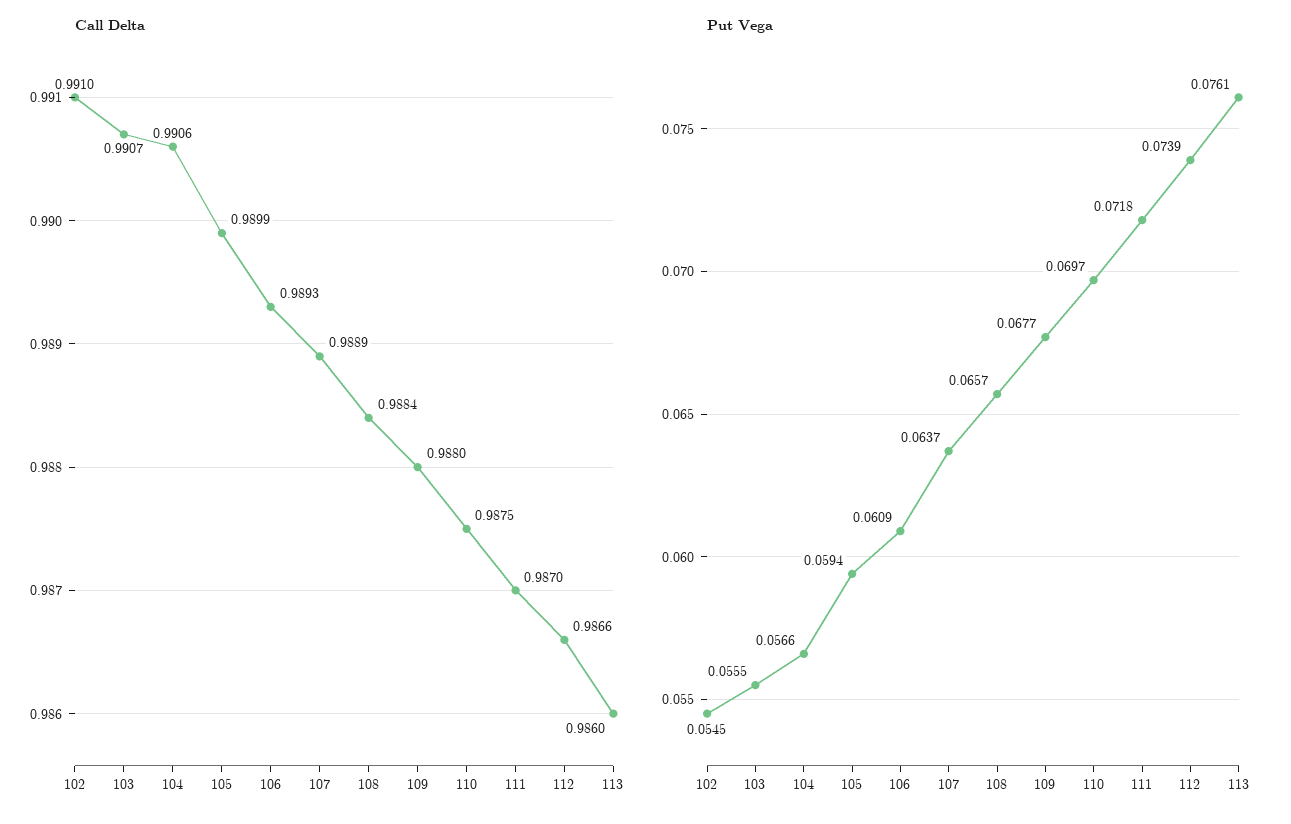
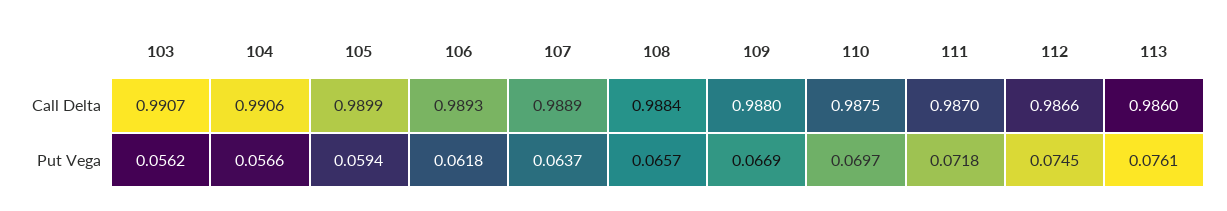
Call Delta, 102: 0.991 -> none
Put Vega, 102: 0.0545 -> none
Put Vega, 103: 0.0555 -> 0.0562
Put Vega, 106: 0.0609 -> 0.0618
Put Vega, 109: 0.0677 -> 0.0669
Put Vega, 112: 0.0739 -> 0.0745

